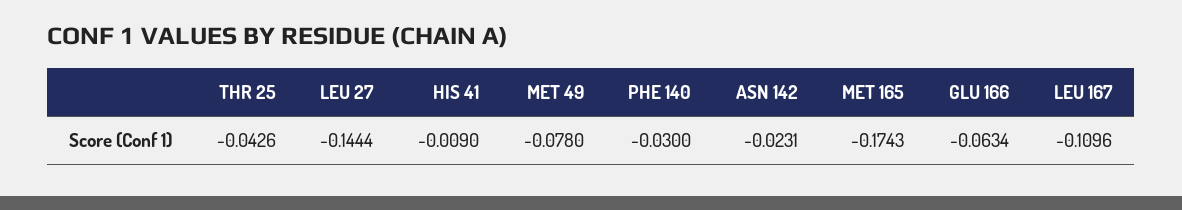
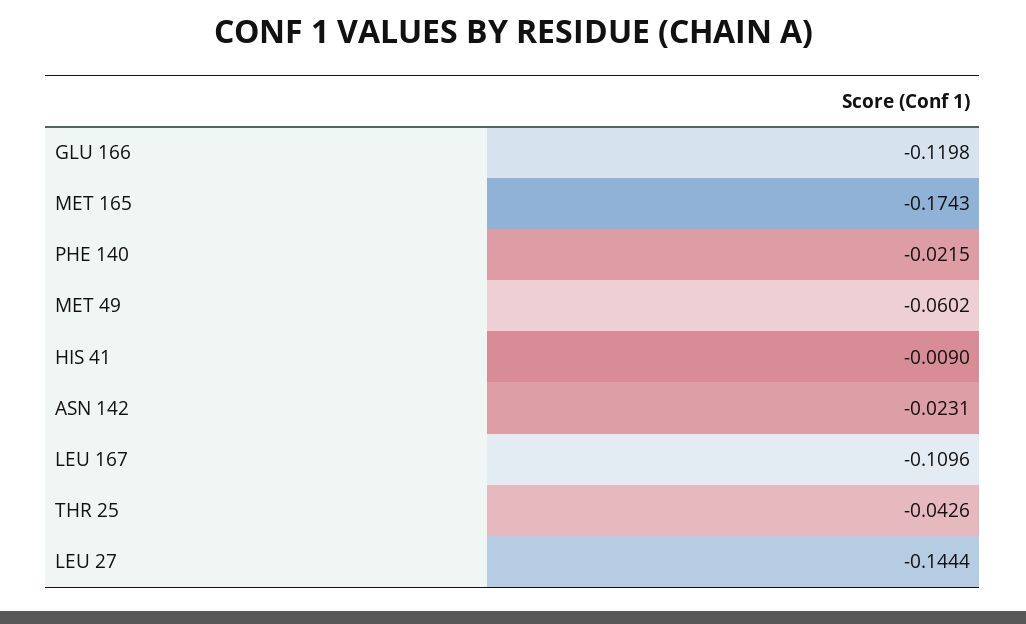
MET 49: -0.078 -> -0.0602
PHE 140: -0.03 -> -0.0215
GLU 166: -0.0634 -> -0.1198

